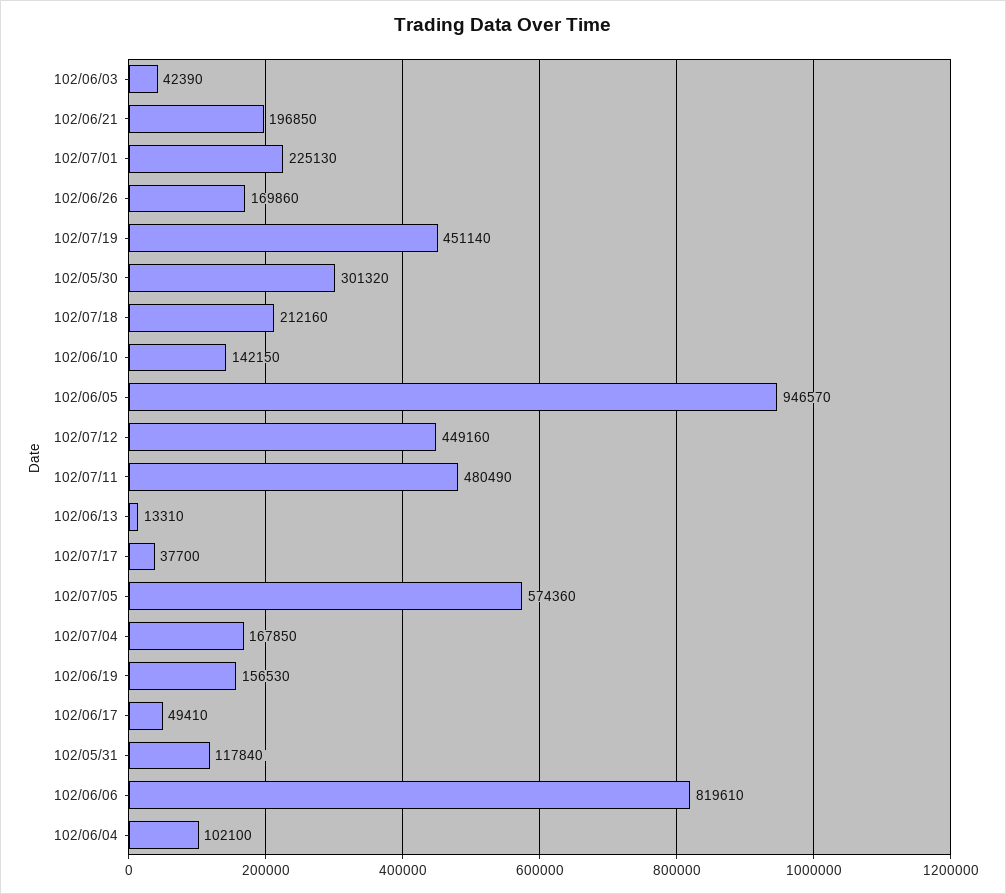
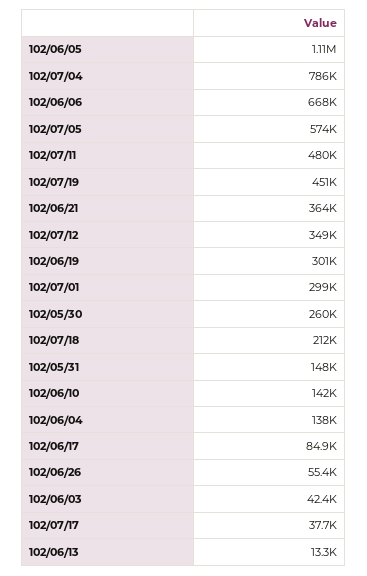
102/06/21: 196850 -> 364000
102/07/01: 225130 -> 299000
102/06/26: 169860 -> 55400
102/05/30: 301320 -> 260000
102/06/05: 946570 -> 1110000
102/07/12: 449160 -> 349000
102/07/04: 167850 -> 786000
102/06/19: 156530 -> 301000
102/06/17: 49410 -> 84900
102/05/31: 117840 -> 148000
102/06/06: 819610 -> 668000
102/06/04: 102100 -> 138000

